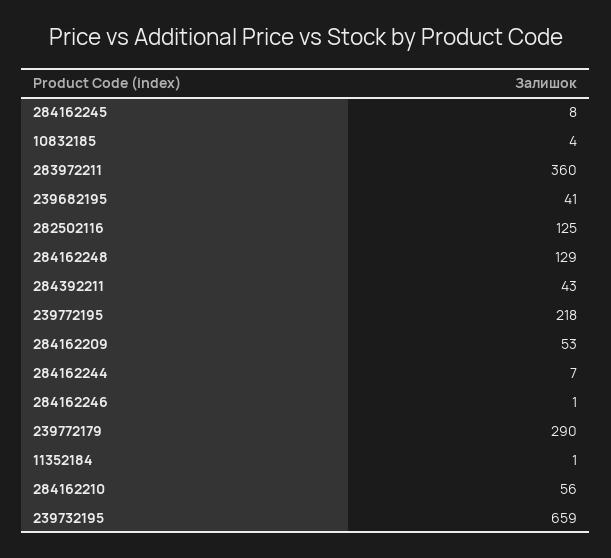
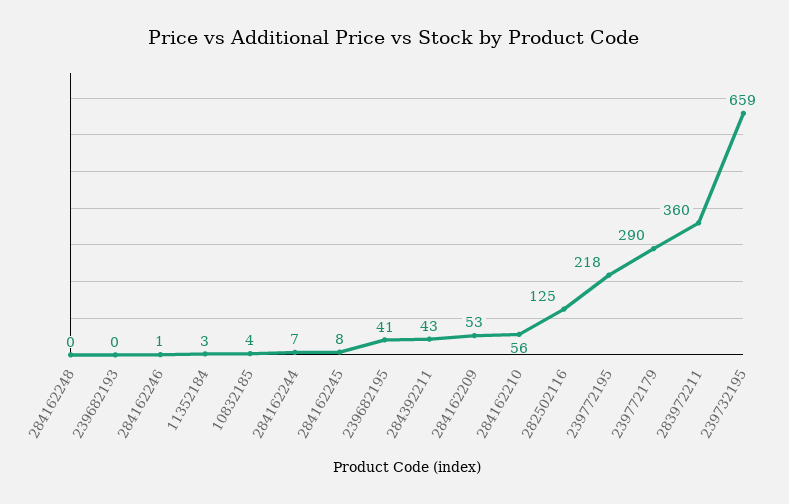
284162248: 129 -> 0
11352184: 1 -> 3
239682193: none -> 0

